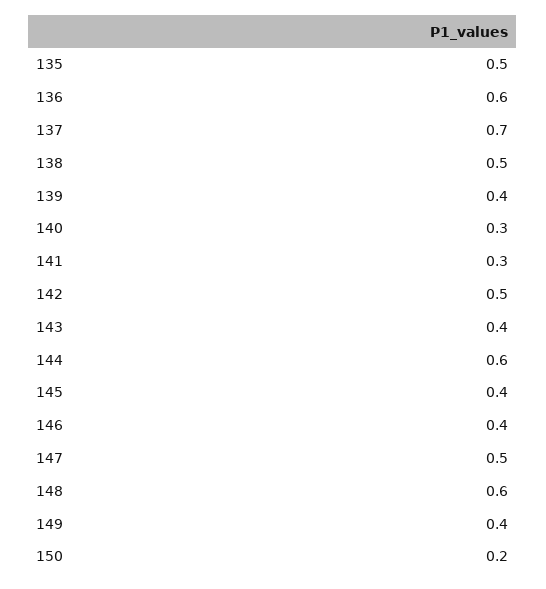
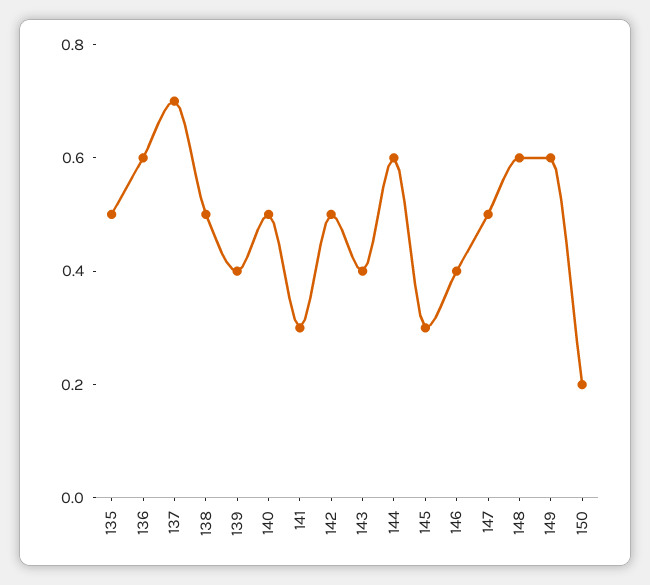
140: 0.3 -> 0.5
145: 0.4 -> 0.3
149: 0.4 -> 0.6

